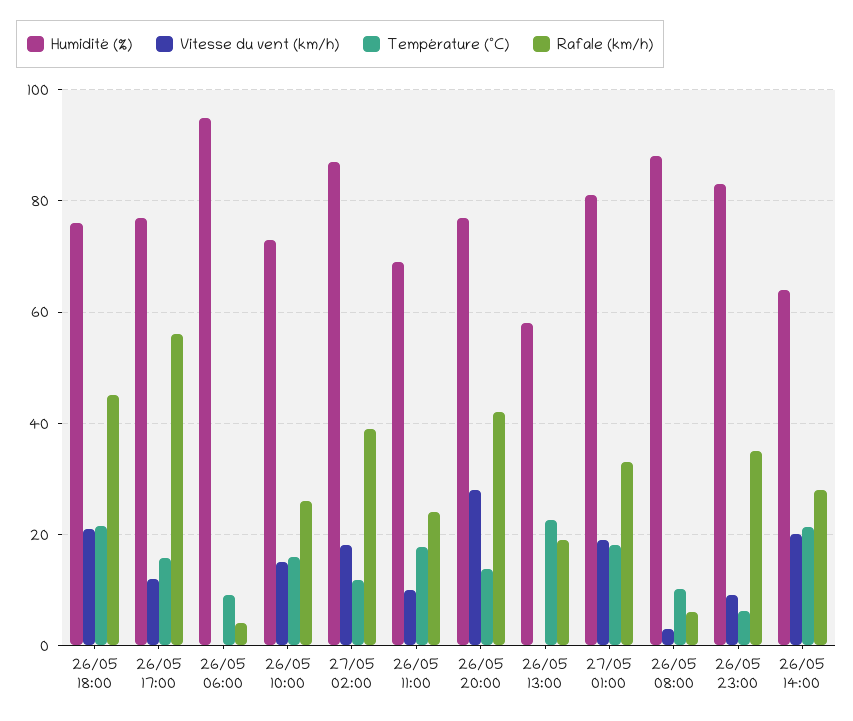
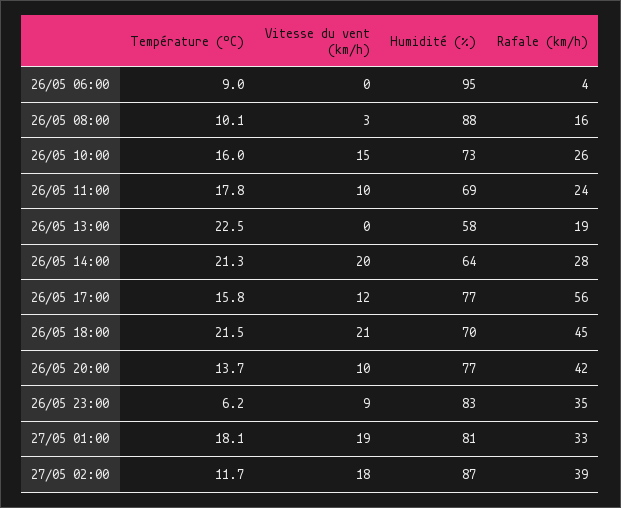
Humidité (%), 26/05 18:00: 76 -> 70
Vitesse du vent (km/h), 26/05 20:00: 28 -> 10
Rafale (km/h), 26/05 08:00: 6 -> 16

